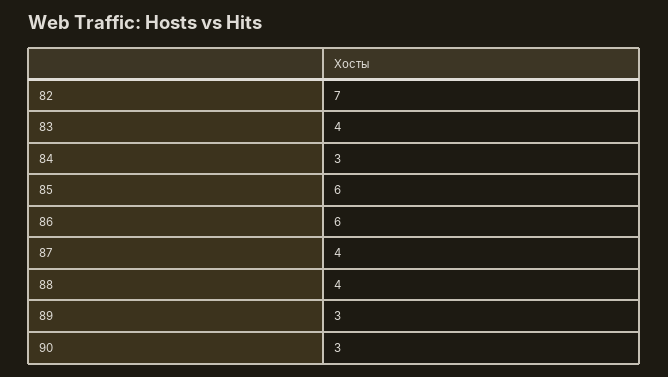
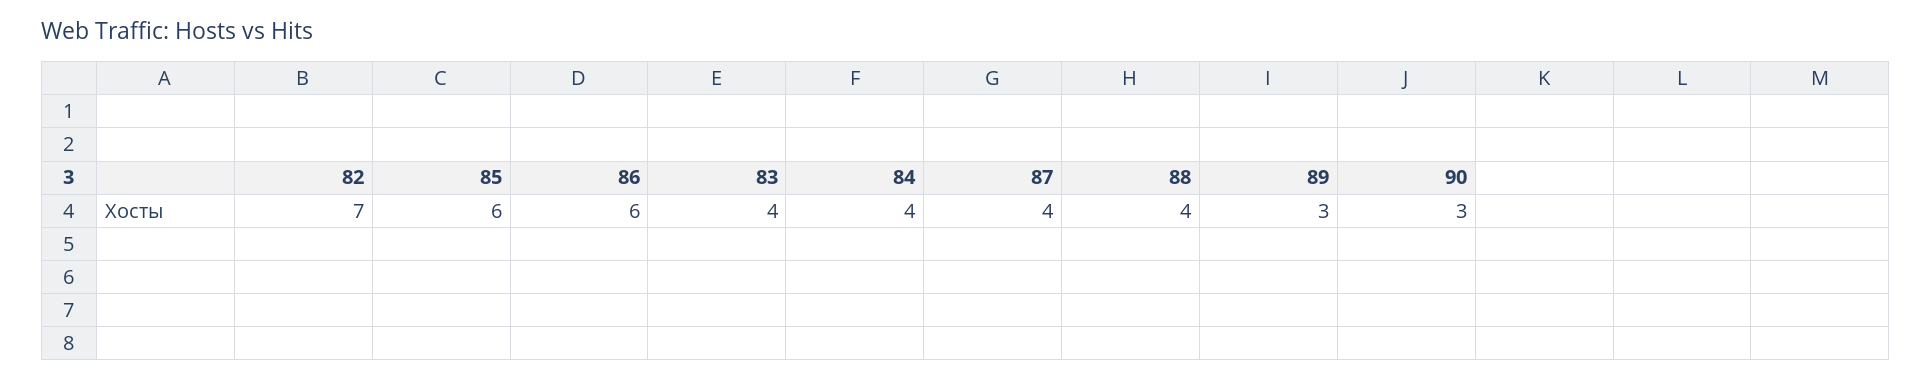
84: 3 -> 4

